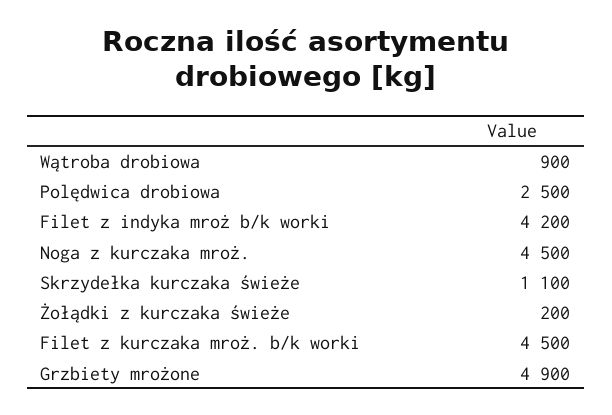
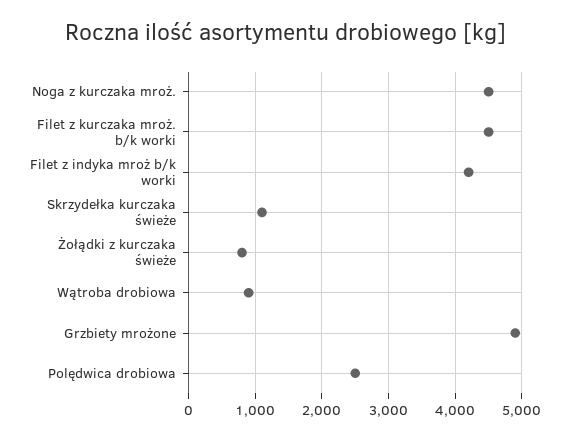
Żołądki z kurczaka świeże: 200 -> 800

